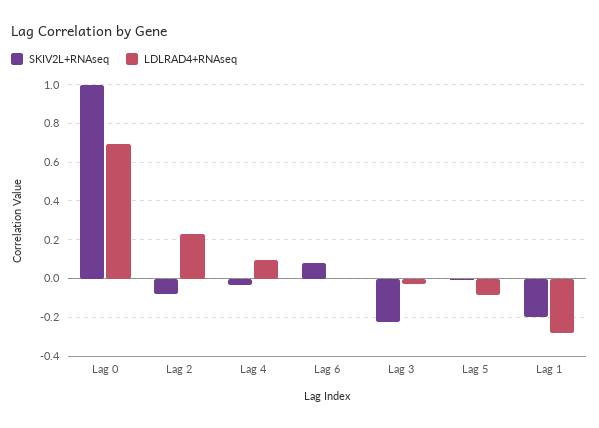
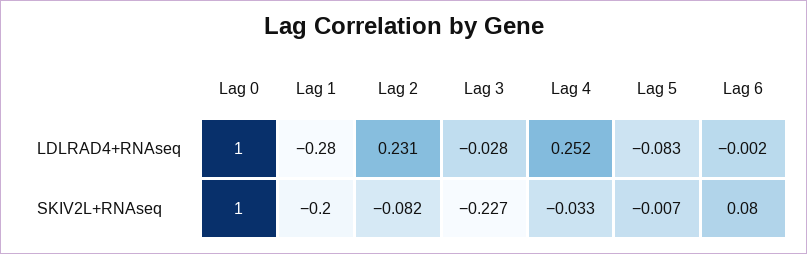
LDLRAD4+RNAseq, Lag 0: 0.7 -> 1
LDLRAD4+RNAseq, Lag 4: 0.1 -> 0.252

